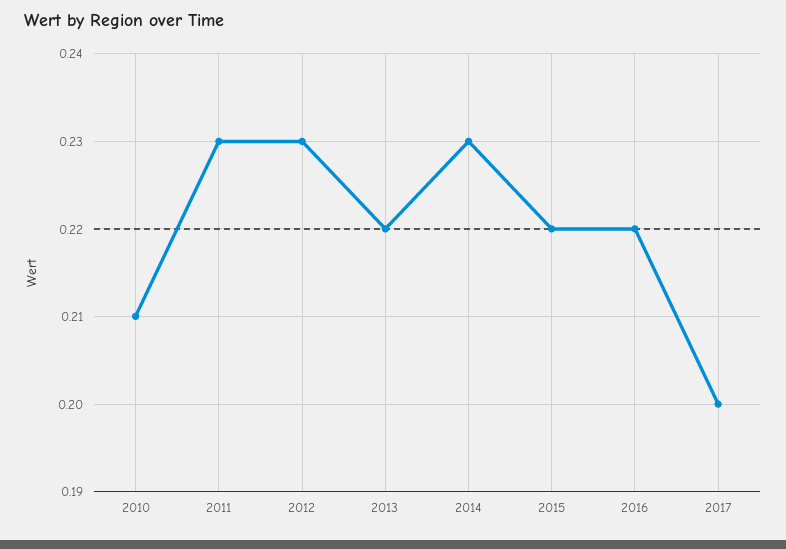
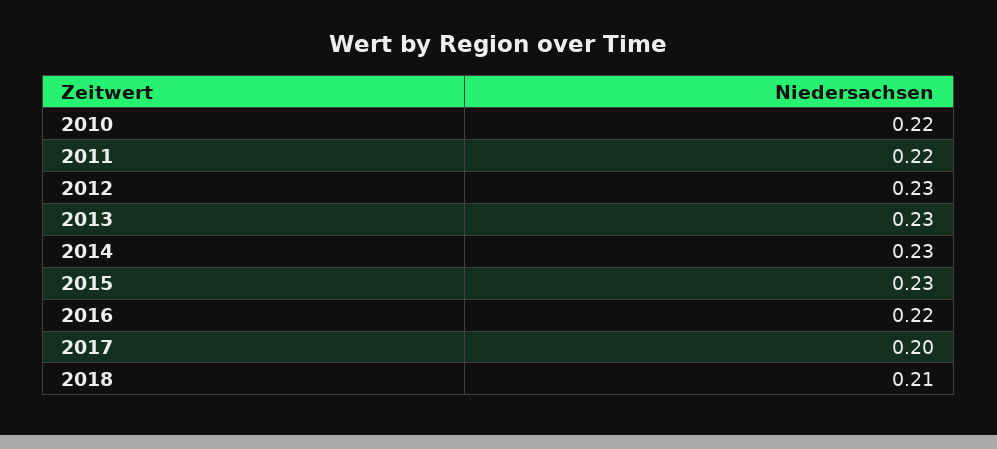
2010: 0.21 -> 0.22
2011: 0.23 -> 0.22
2013: 0.22 -> 0.23
2015: 0.22 -> 0.23
2018: none -> 0.21

